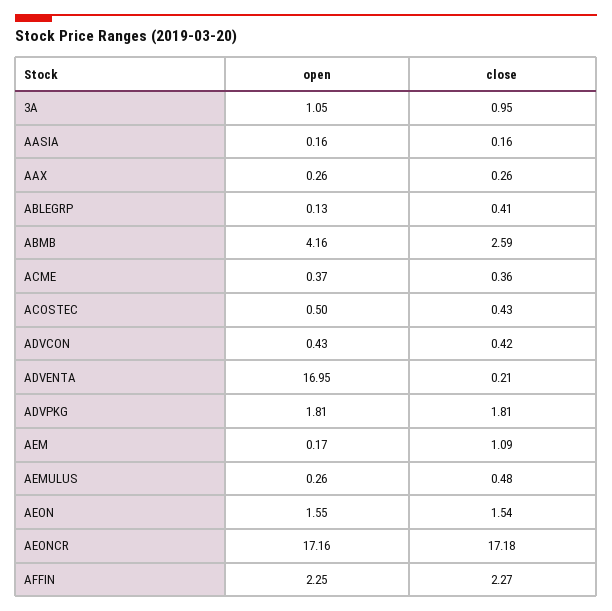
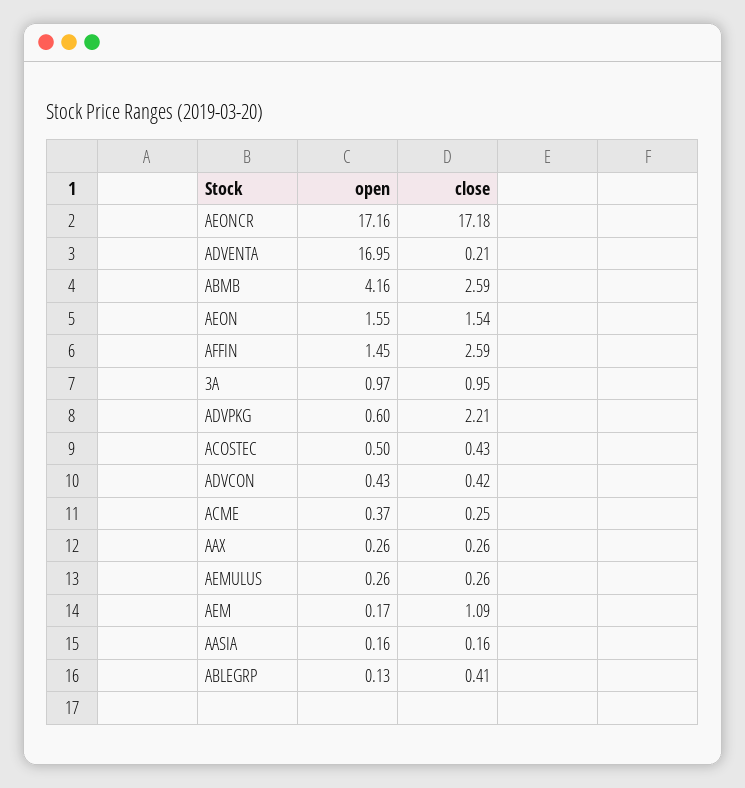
open, 3A: 1.05 -> 0.97
close, ACME: 0.36 -> 0.25
open, ADVPKG: 1.81 -> 0.6
close, ADVPKG: 1.81 -> 2.21
close, AEMULUS: 0.48 -> 0.26
open, AFFIN: 2.25 -> 1.45
close, AFFIN: 2.27 -> 2.59

